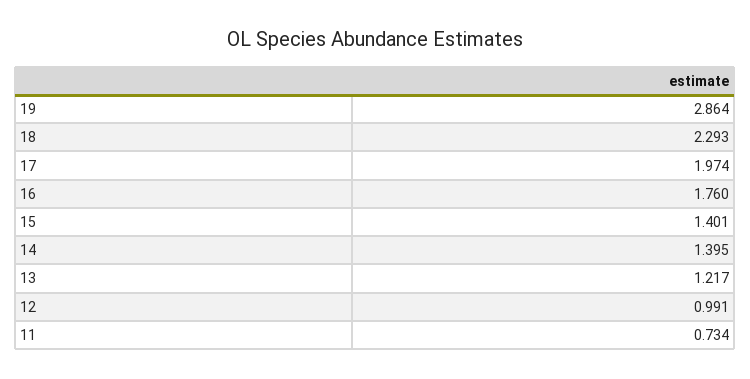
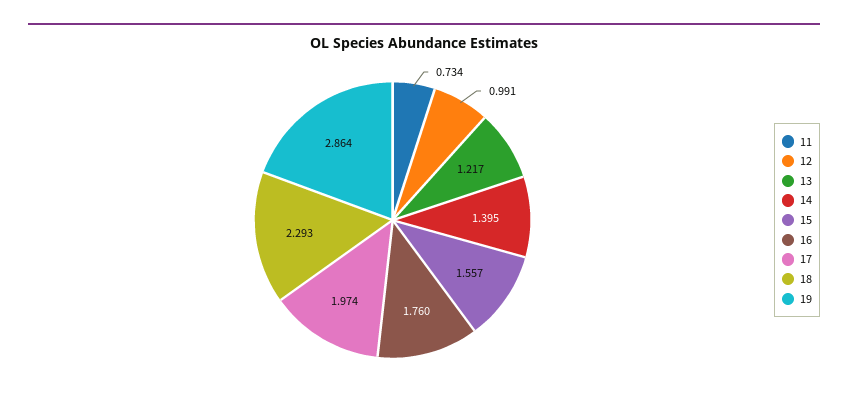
15: 1.401 -> 1.557

